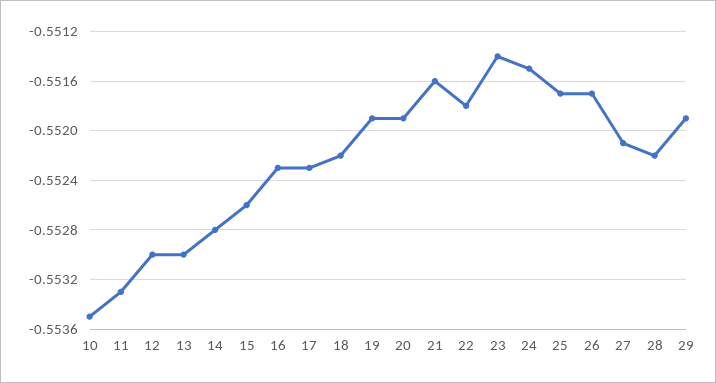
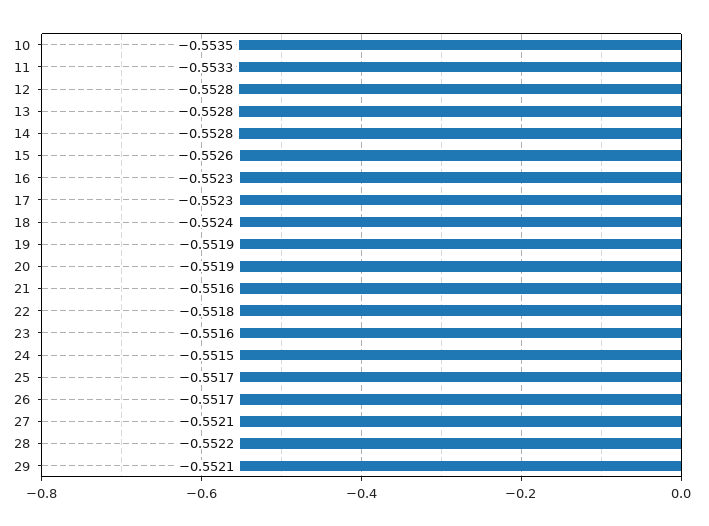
12: -0.553 -> -0.5528
13: -0.553 -> -0.5528
18: -0.5522 -> -0.5524
23: -0.5514 -> -0.5516
29: -0.5519 -> -0.5521

